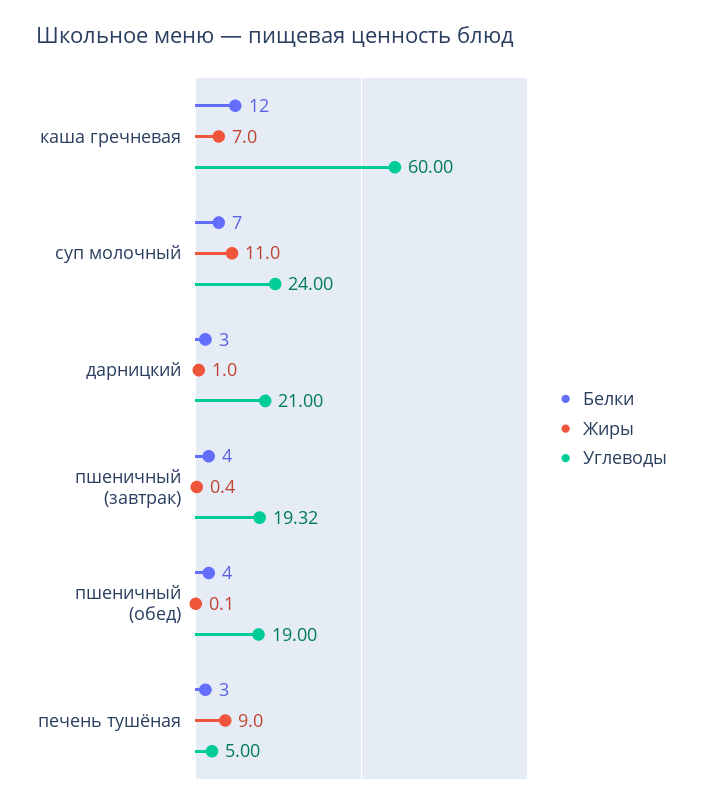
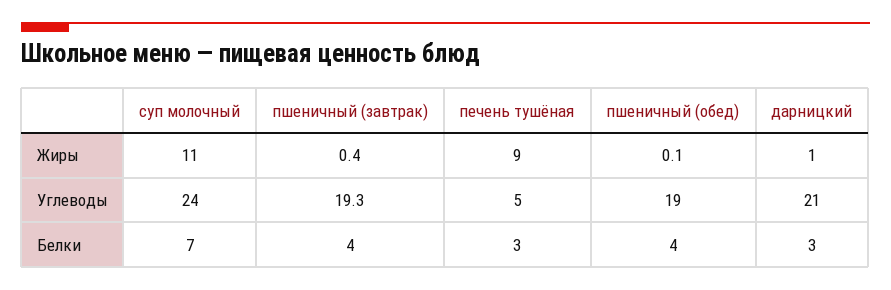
Белки, каша гречневая: 12 -> none
Жиры, каша гречневая: 7 -> none
Углеводы, каша гречневая: 60 -> none

